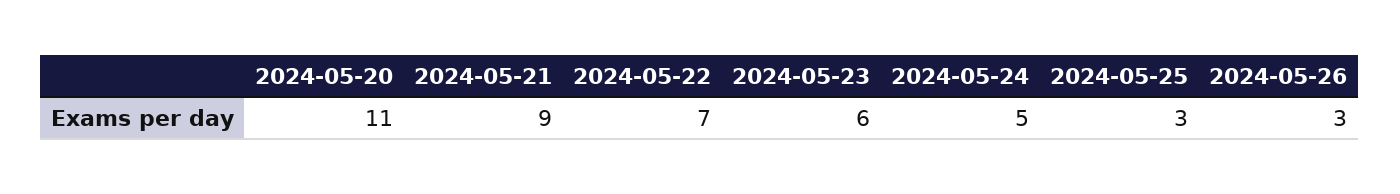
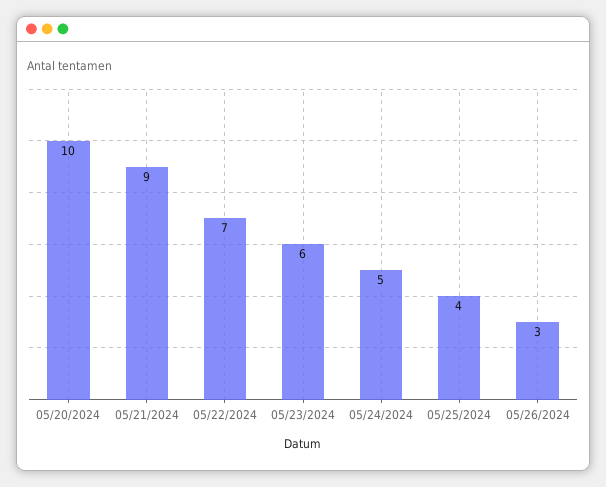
2024-05-20: 11 -> 10
2024-05-25: 3 -> 4

